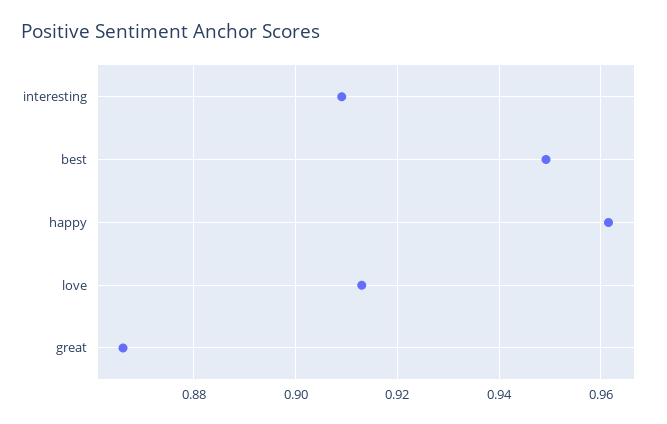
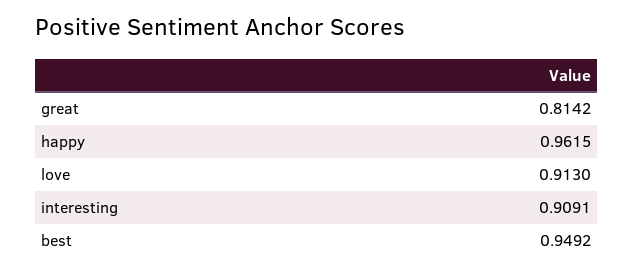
great: 0.866 -> 0.8142

